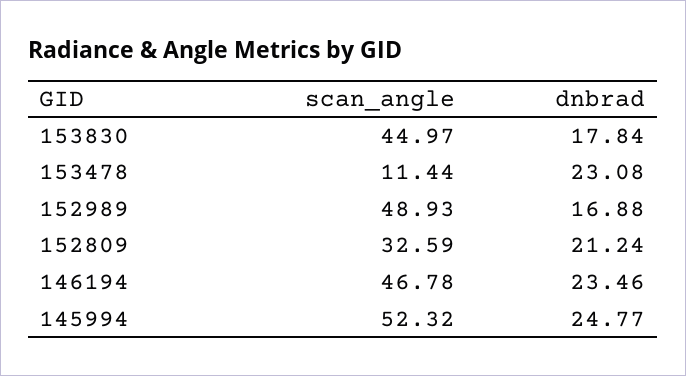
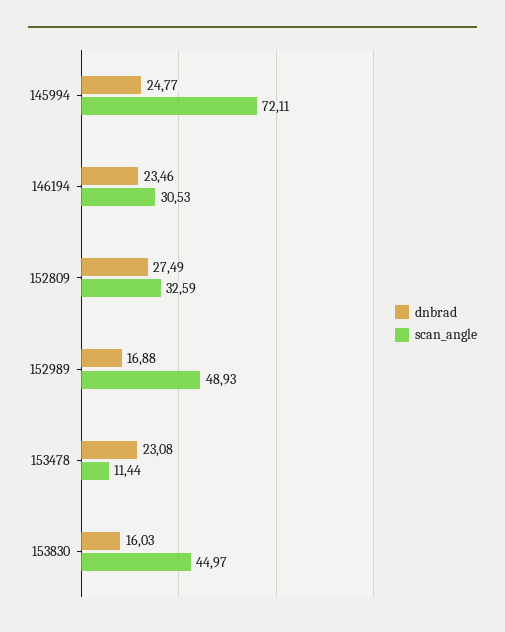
dnbrad, 153830: 17.84 -> 16.03
dnbrad, 152809: 21.24 -> 27.49
scan_angle, 146194: 46.78 -> 30.53
scan_angle, 145994: 52.32 -> 72.11

